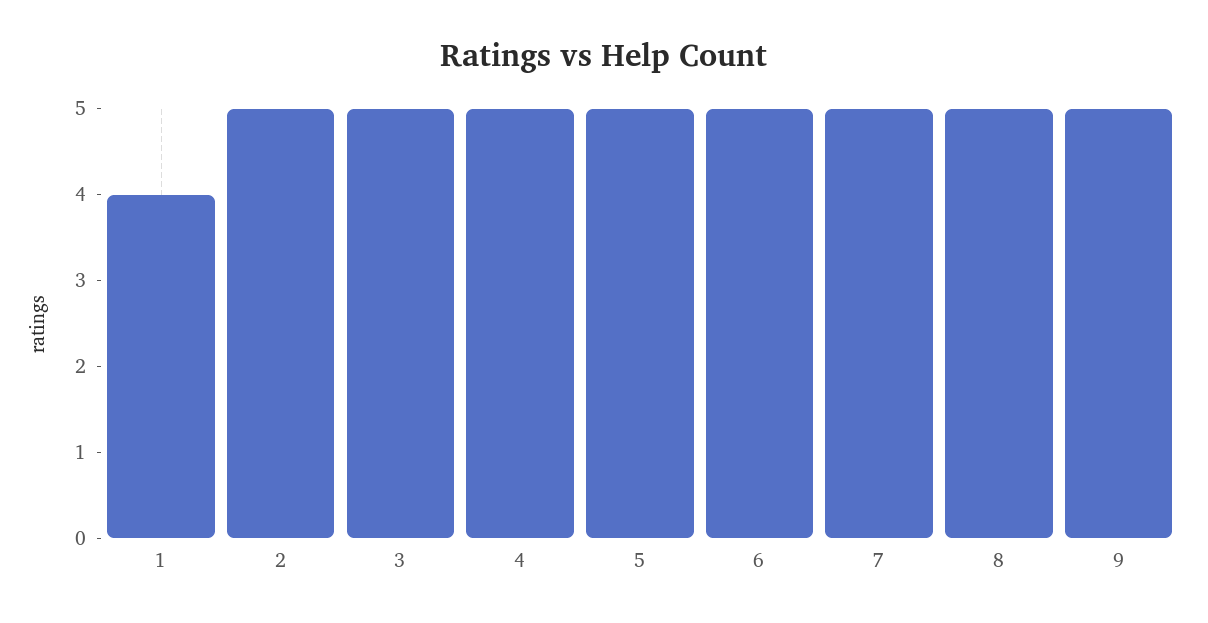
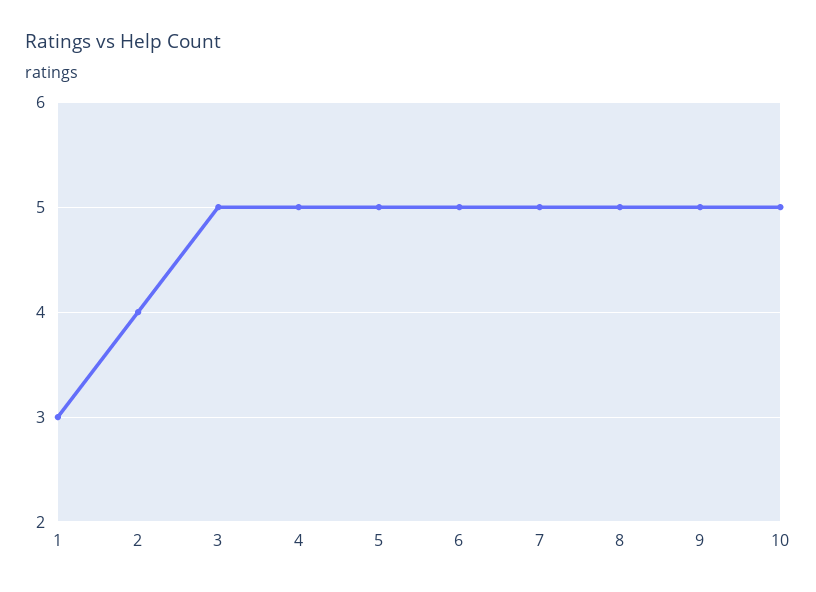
1: 4 -> 3
2: 5 -> 4
10: none -> 5

